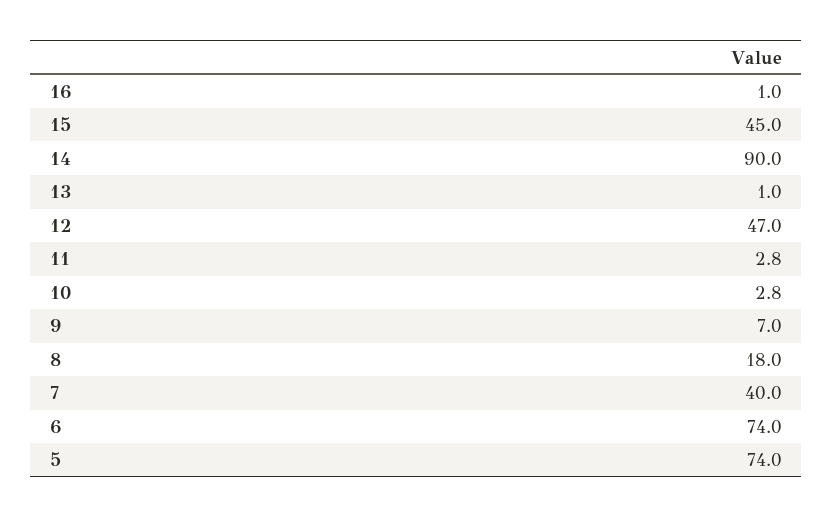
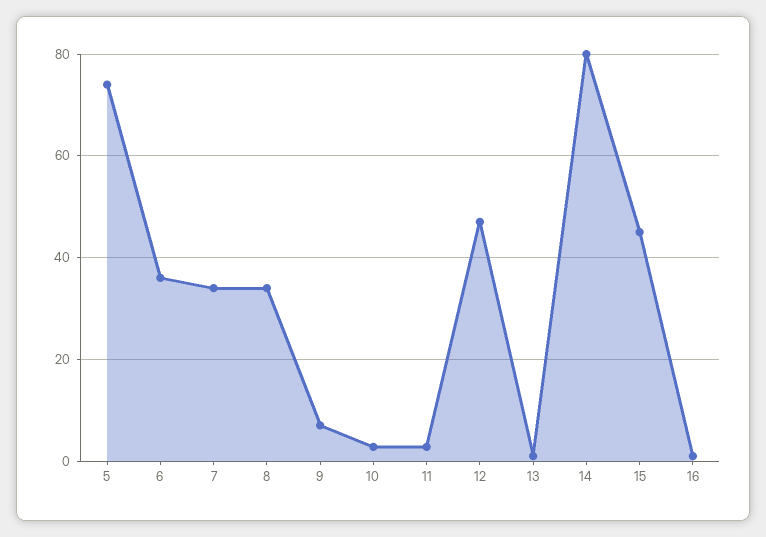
14: 90 -> 80
8: 18 -> 34
7: 40 -> 34
6: 74 -> 36

